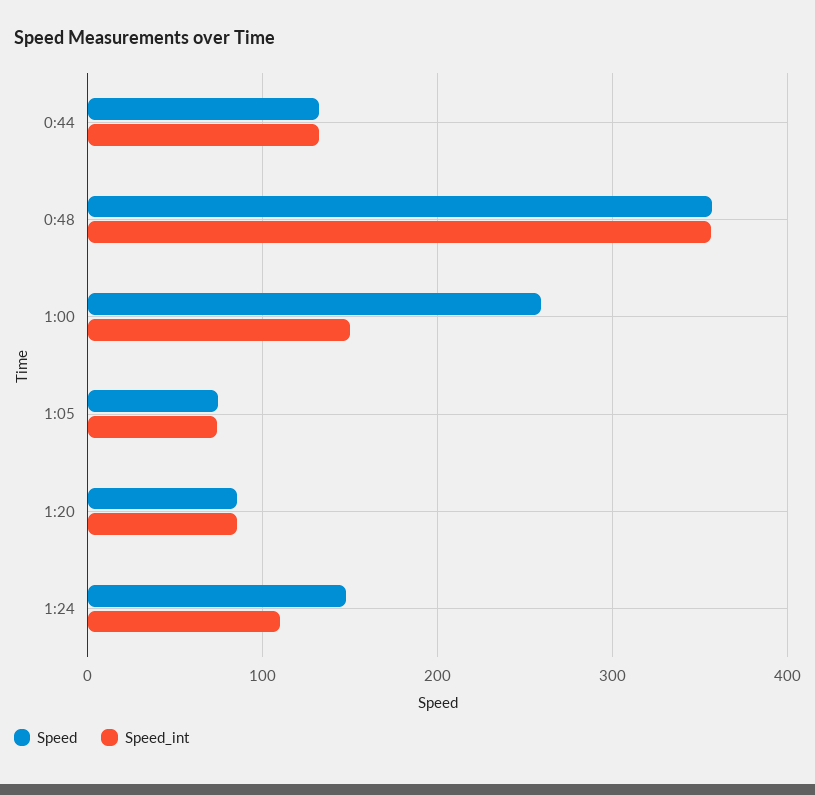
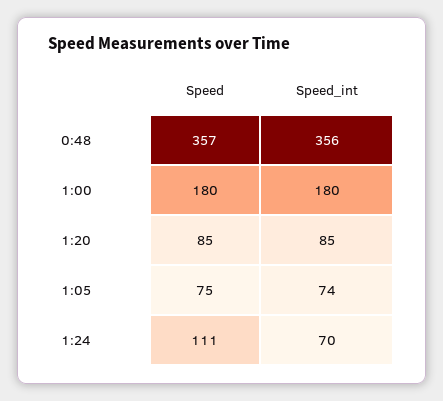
Speed, 0:44: 130 -> none
Speed_int, 0:44: 130 -> none
Speed, 1:00: 260 -> 180
Speed_int, 1:00: 150 -> 180
Speed, 1:24: 150 -> 111
Speed_int, 1:24: 110 -> 70

